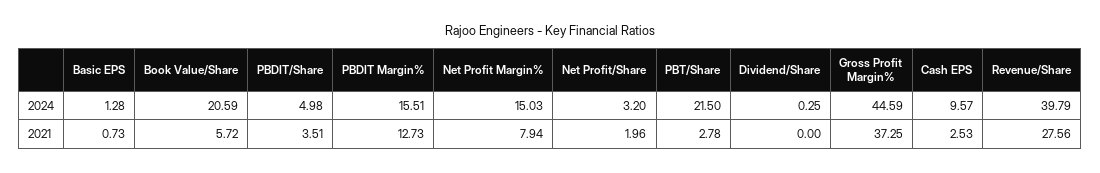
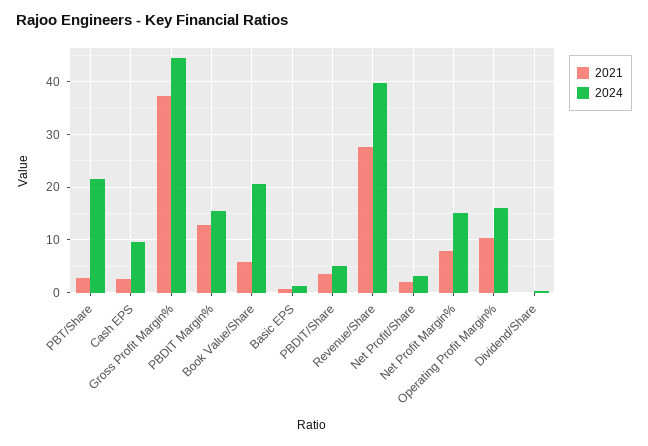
2021, Operating Profit Margin%: none -> 10
2024, Operating Profit Margin%: none -> 16

